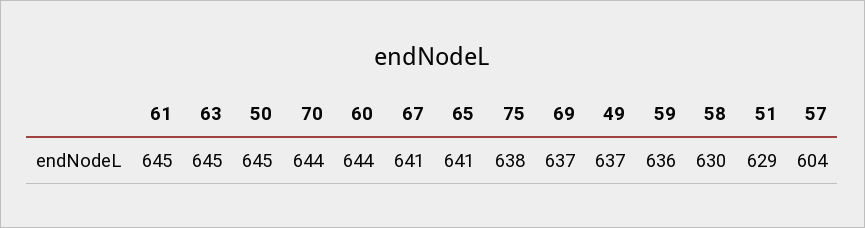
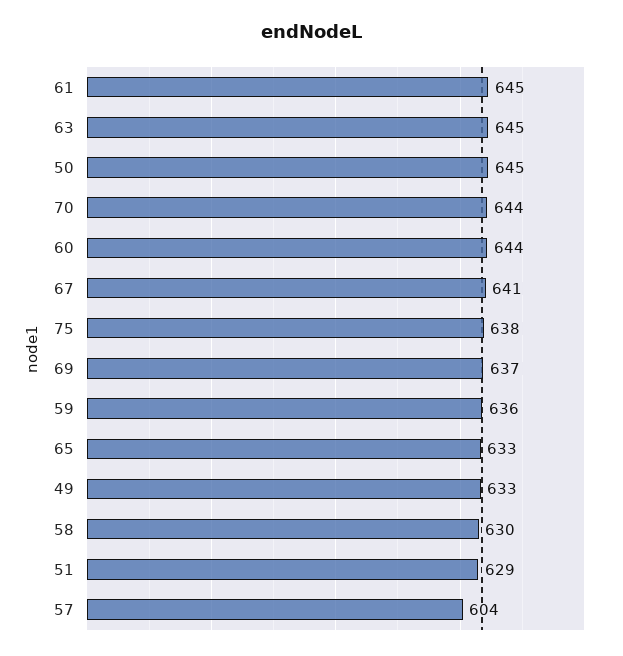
65: 641 -> 633
49: 637 -> 633

